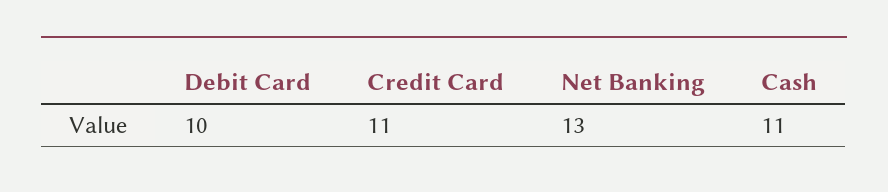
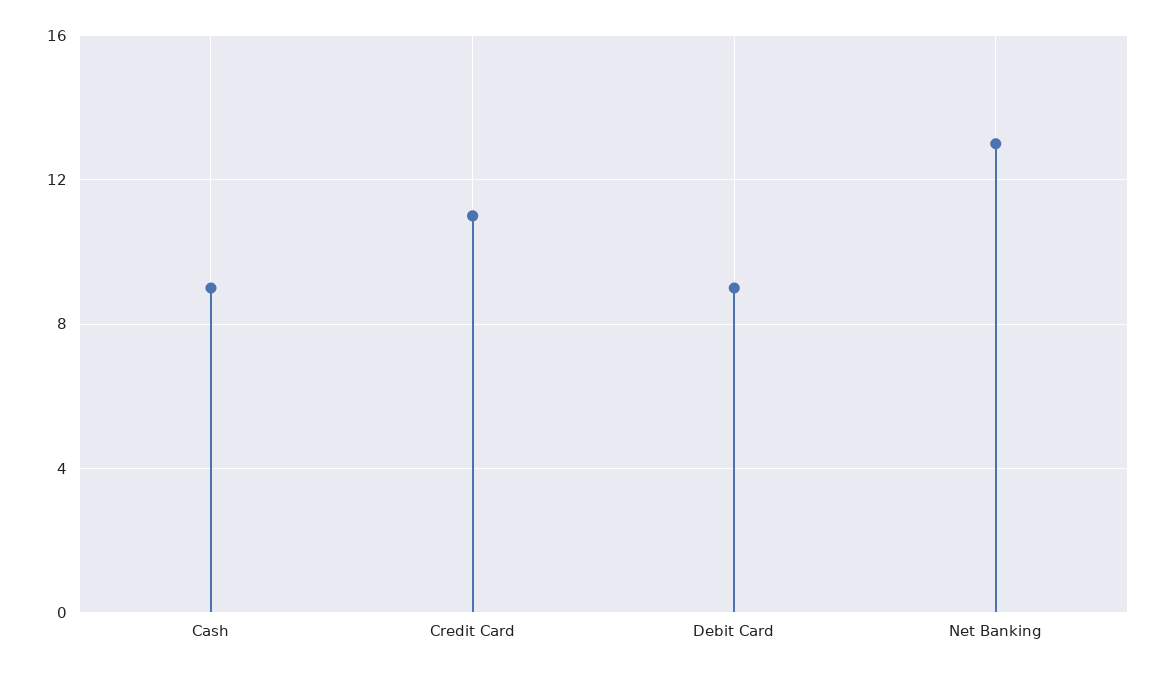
Debit Card: 10 -> 9
Cash: 11 -> 9

